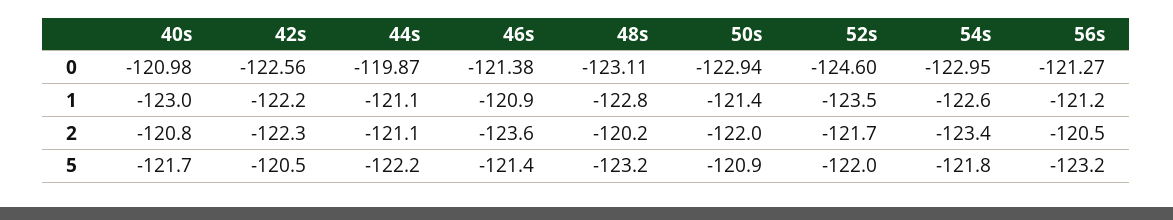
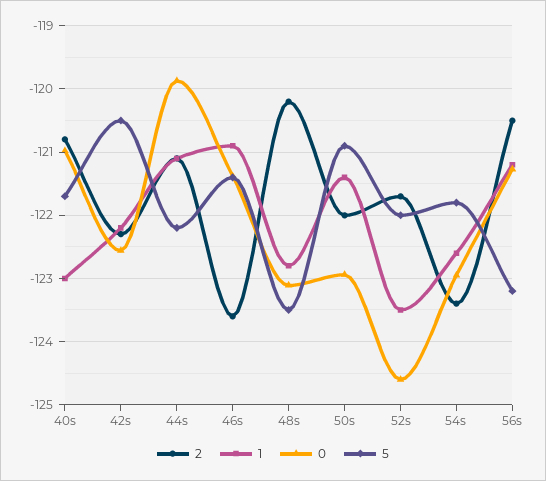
5, 48s: -123.2 -> -123.5

